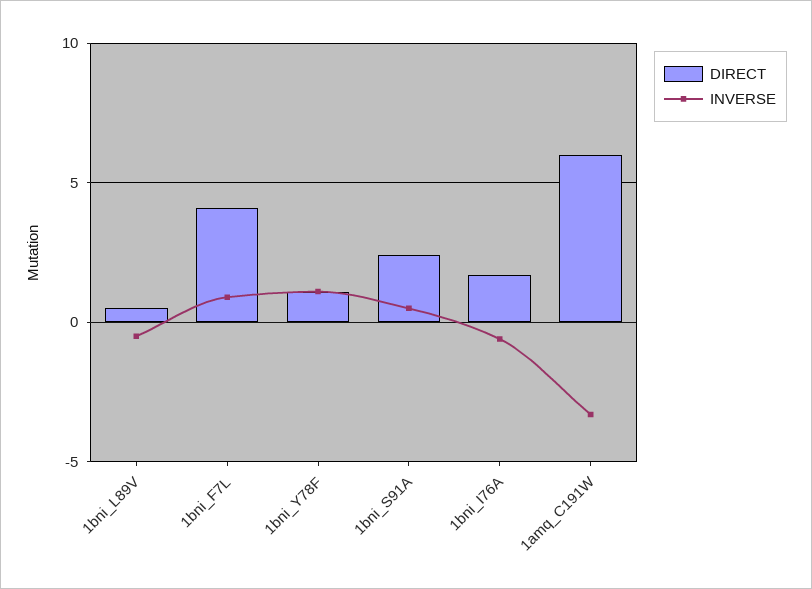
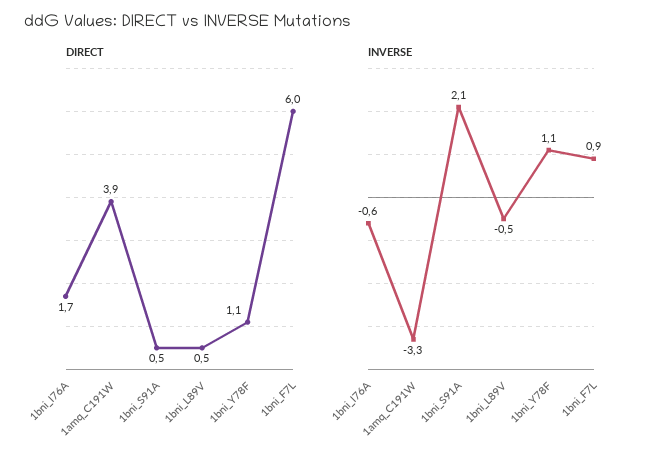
DIRECT, 1bni_F7L: 4 -> 6
DIRECT, 1bni_S91A: 2.5 -> 0.5
INVERSE, 1bni_S91A: 0.5 -> 2.1
DIRECT, 1amq_C191W: 6 -> 3.9

